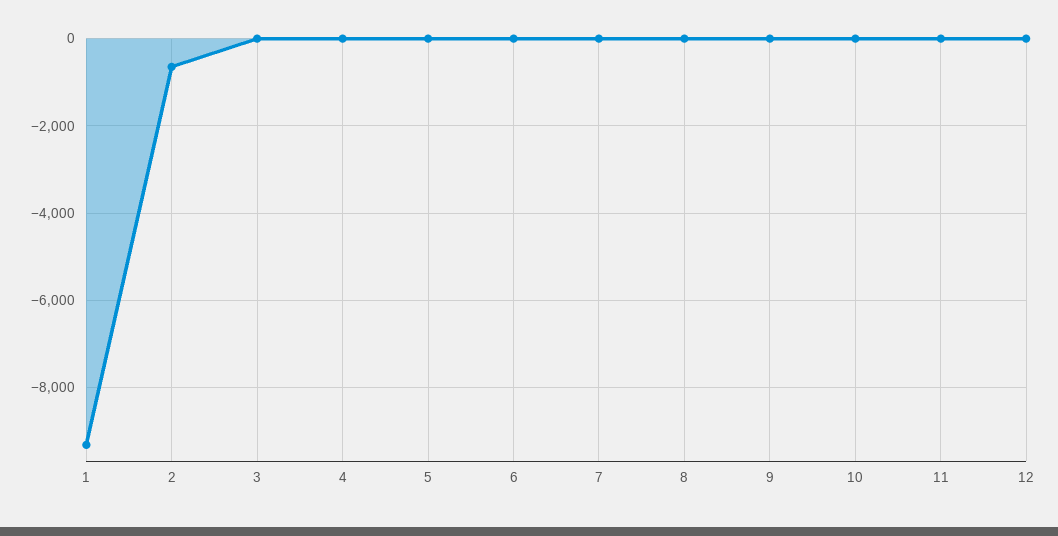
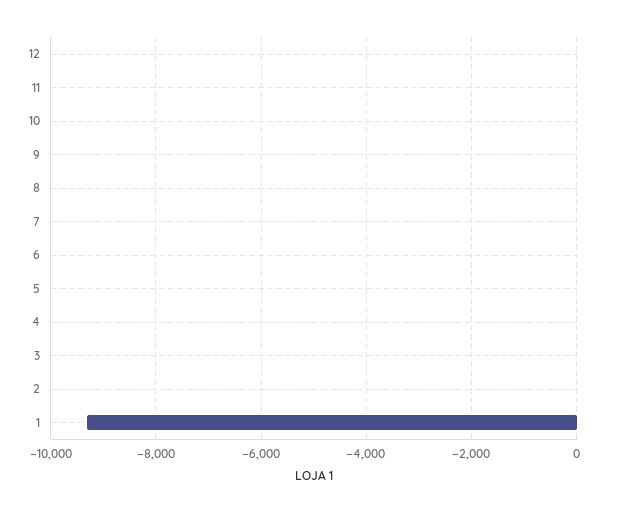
2: -600 -> 0

